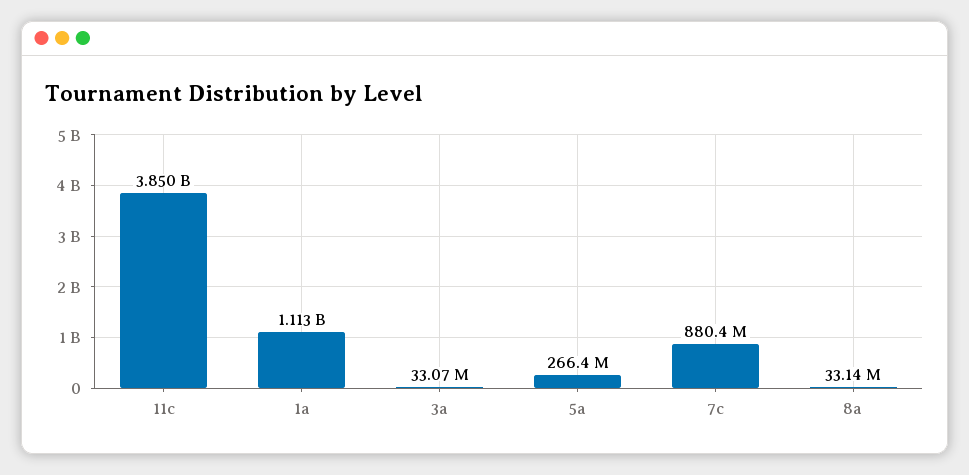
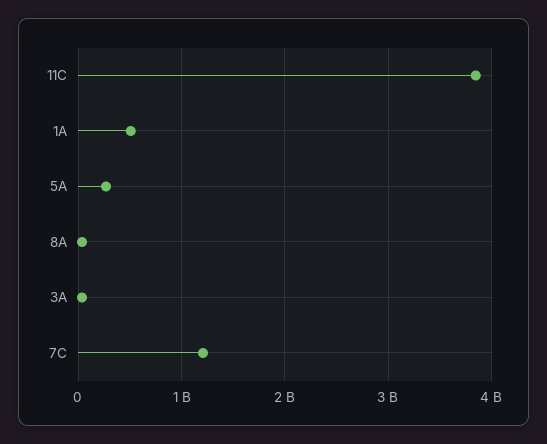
1a: 1113000000 -> 500000000
7c: 880400000 -> 1200000000

